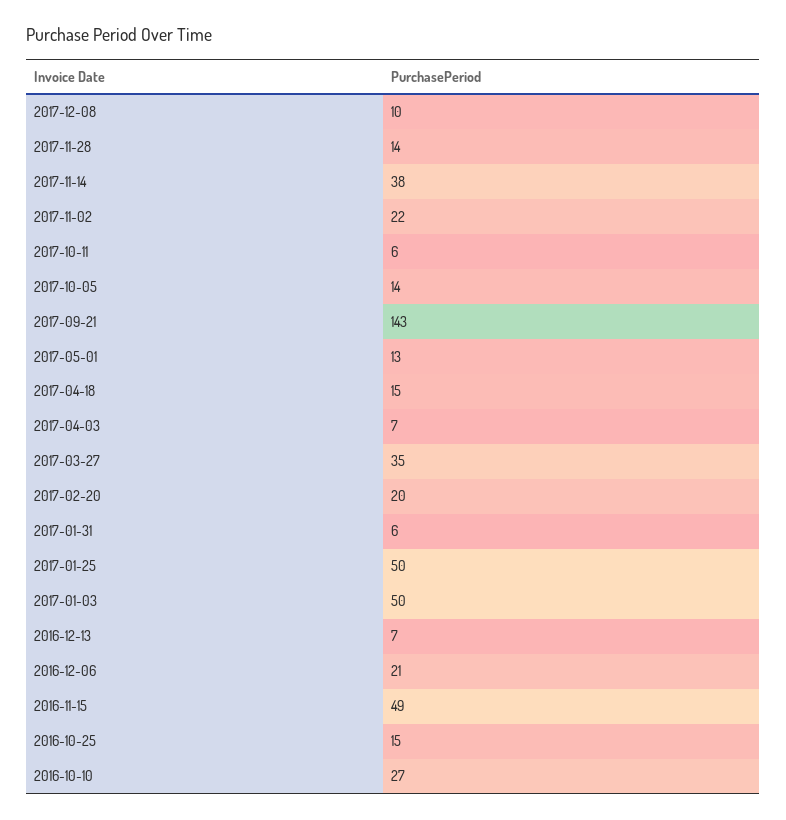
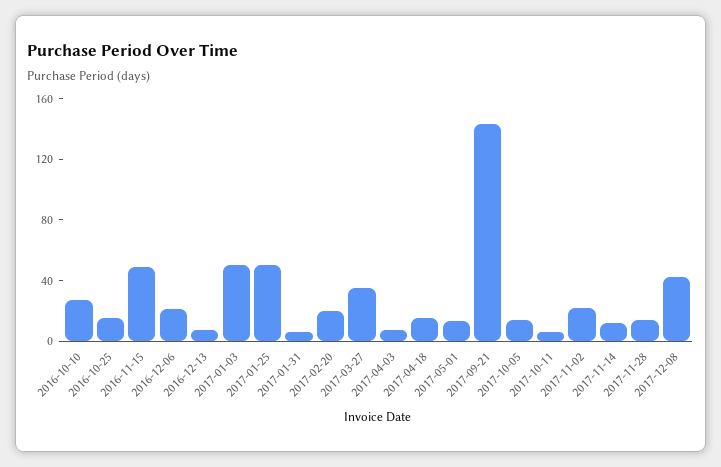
2017-12-08: 10 -> 40
2017-11-14: 38 -> 10

